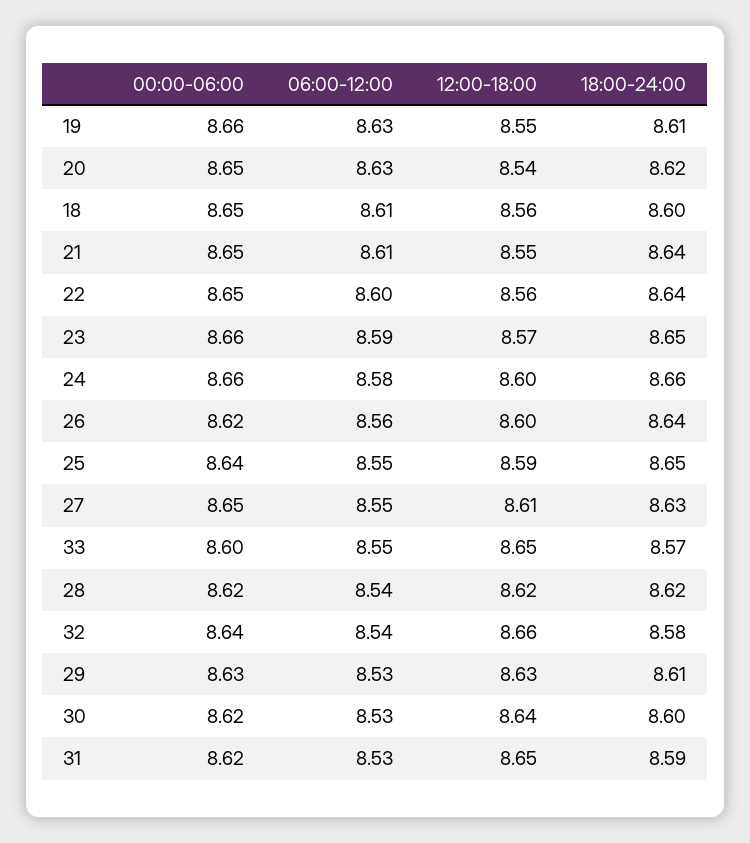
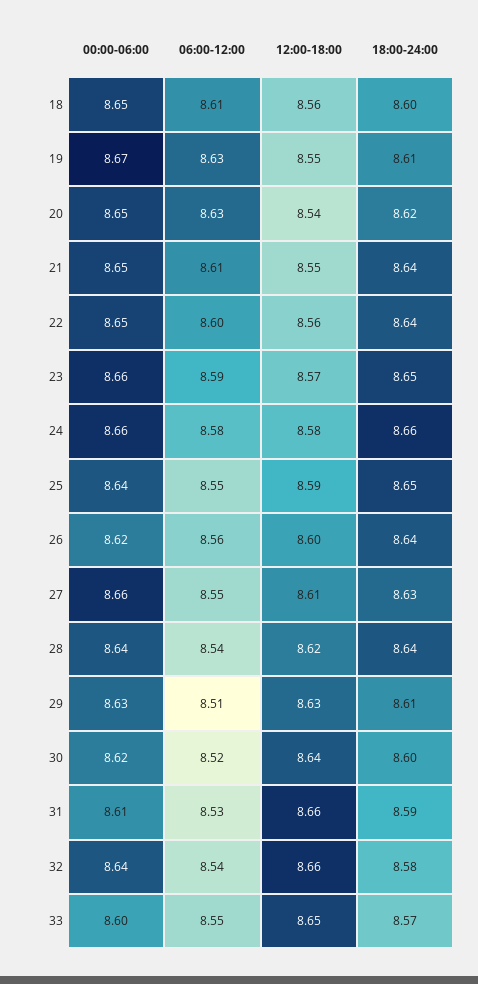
00:00-06:00, 19: 8.66 -> 8.67
12:00-18:00, 24: 8.6 -> 8.58
00:00-06:00, 27: 8.65 -> 8.66
00:00-06:00, 28: 8.62 -> 8.64
18:00-24:00, 28: 8.62 -> 8.64
06:00-12:00, 29: 8.53 -> 8.51
06:00-12:00, 30: 8.53 -> 8.52
00:00-06:00, 31: 8.62 -> 8.61
12:00-18:00, 31: 8.65 -> 8.66

